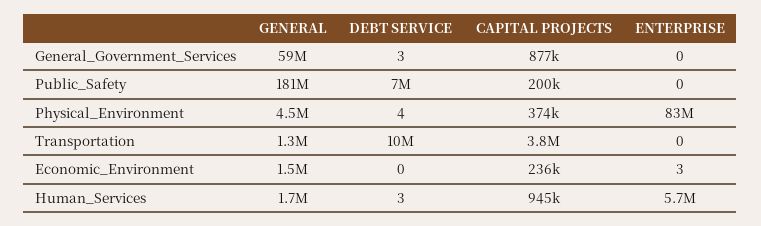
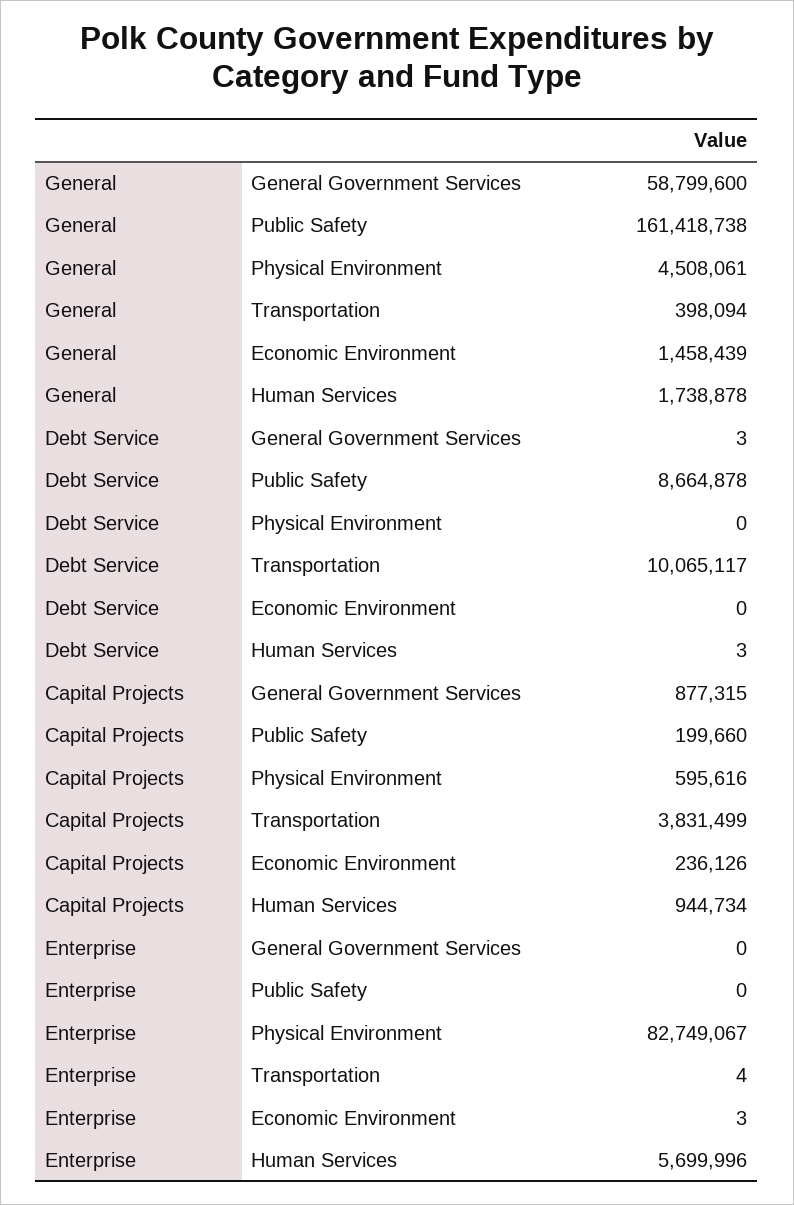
GENERAL, Public_Safety: 181000000 -> 161418738
DEBT SERVICE, Public_Safety: 7000000 -> 8664878
DEBT SERVICE, Physical_Environment: 4 -> 0
CAPITAL PROJECTS, Physical_Environment: 374000 -> 595616
GENERAL, Transportation: 1300000 -> 398094
ENTERPRISE, Transportation: 0 -> 4

